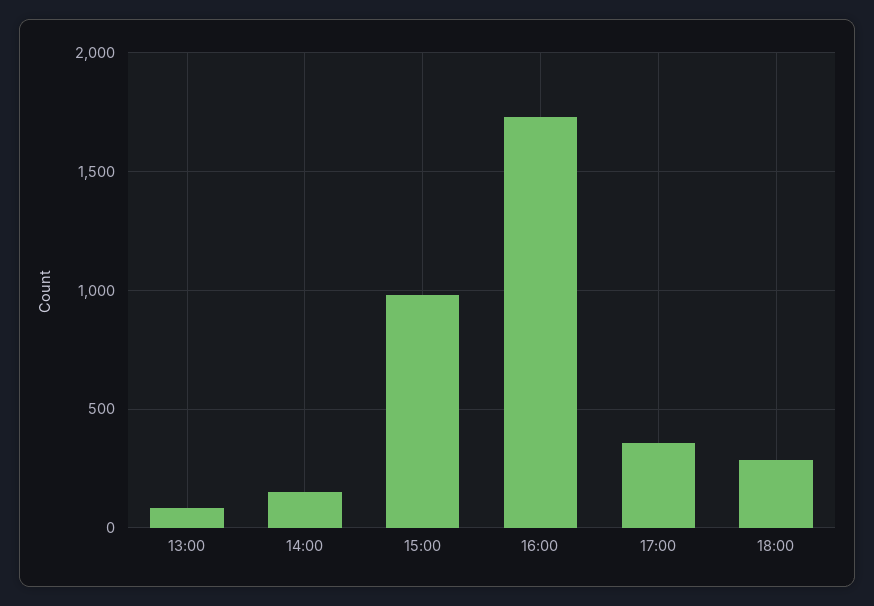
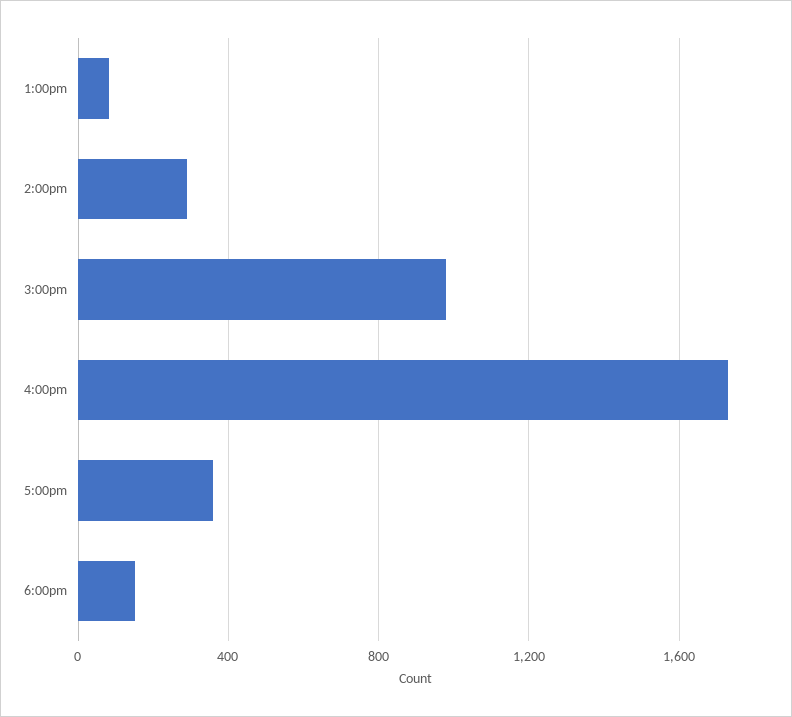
14:00: 150 -> 300
18:00: 300 -> 150

